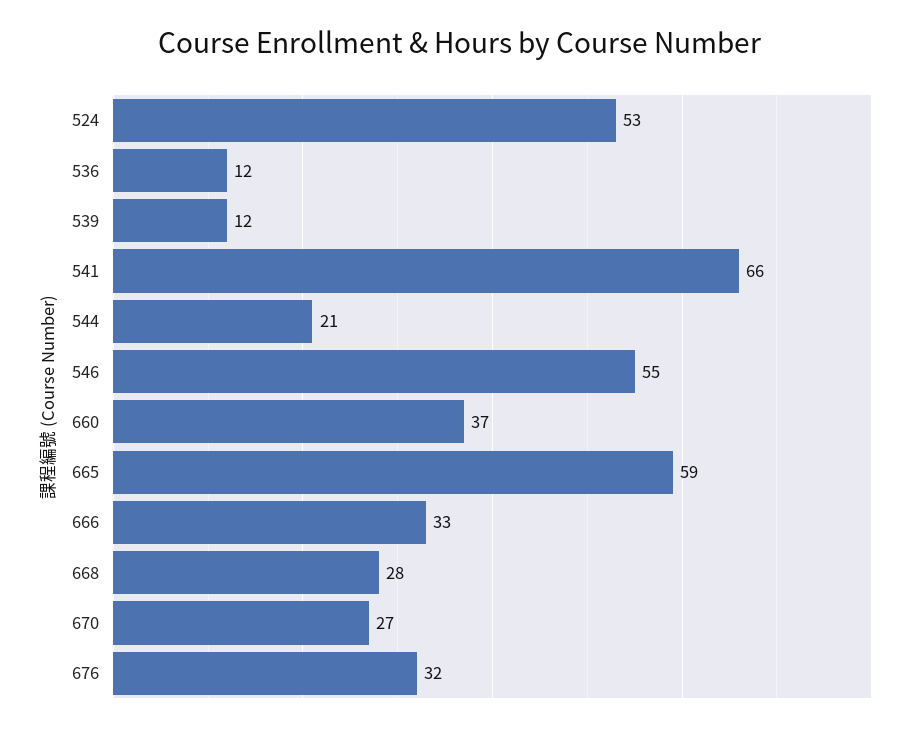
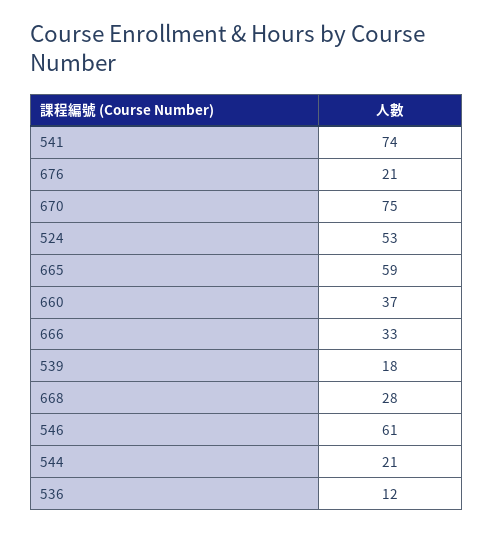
539: 12 -> 18
541: 66 -> 74
546: 55 -> 61
670: 27 -> 75
676: 32 -> 21

